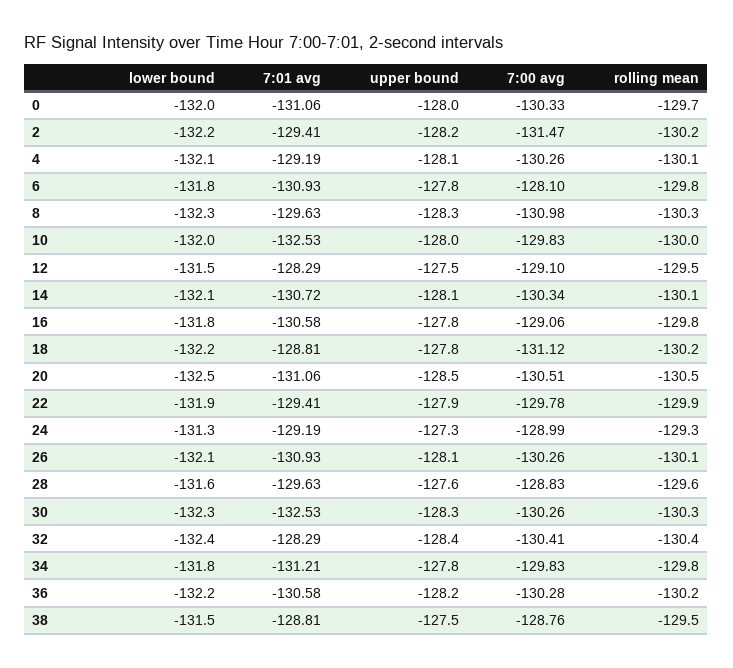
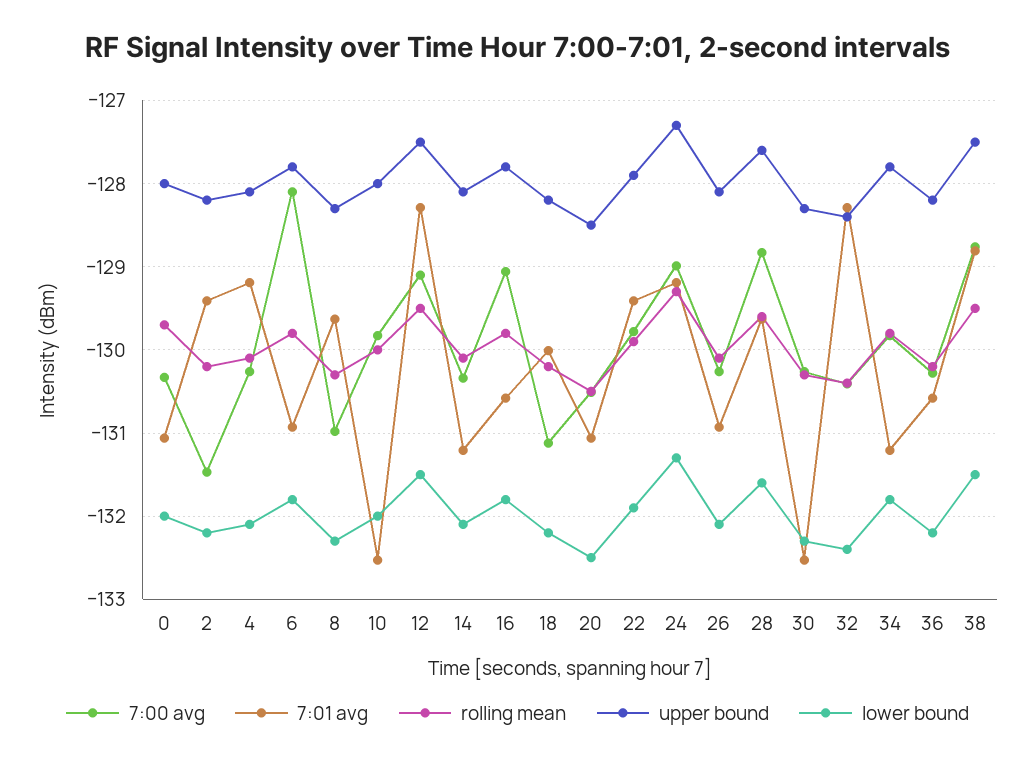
7:01 avg, 14: -130.72 -> -131.2
7:01 avg, 18: -128.81 -> -130
upper bound, 18: -127.8 -> -128.2

